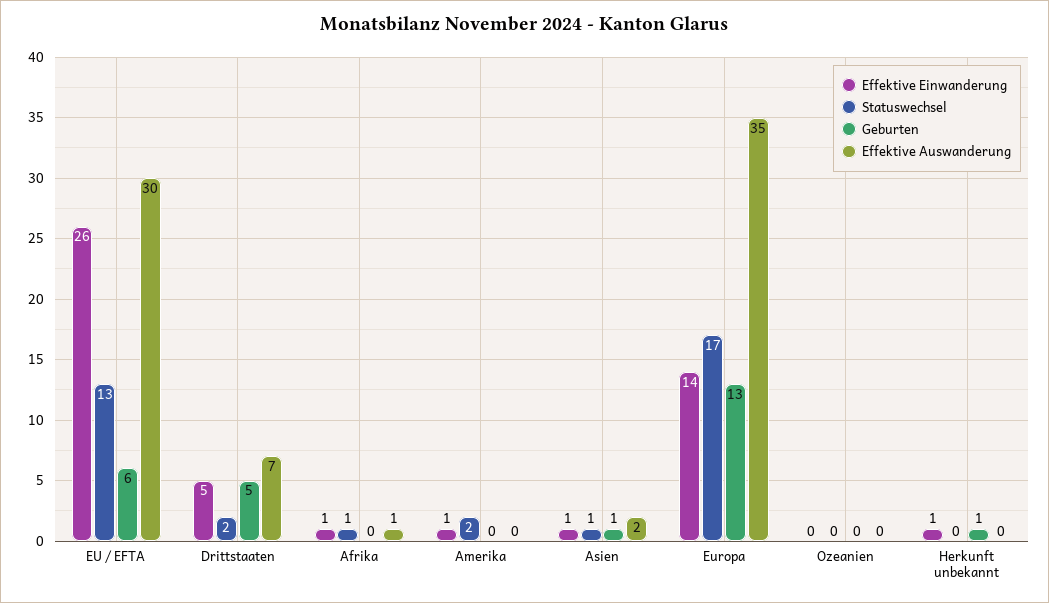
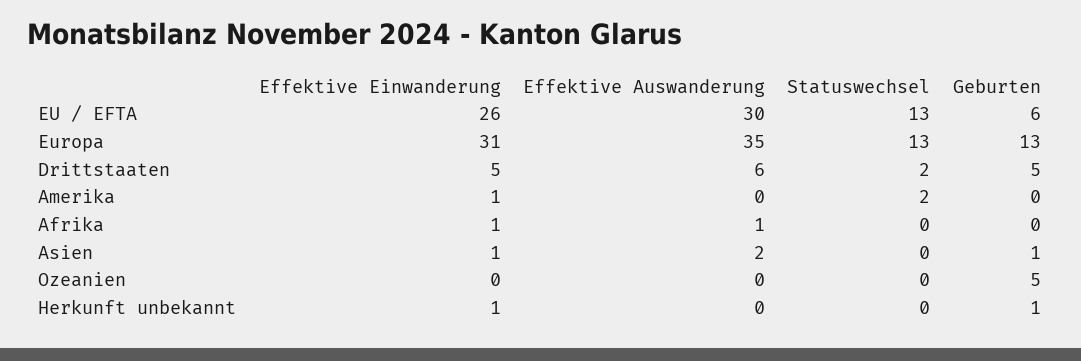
Effektive Auswanderung, Drittstaaten: 7 -> 6
Statuswechsel, Afrika: 1 -> 0
Statuswechsel, Asien: 1 -> 0
Effektive Einwanderung, Europa: 14 -> 31
Statuswechsel, Europa: 17 -> 13
Geburten, Ozeanien: 0 -> 5

